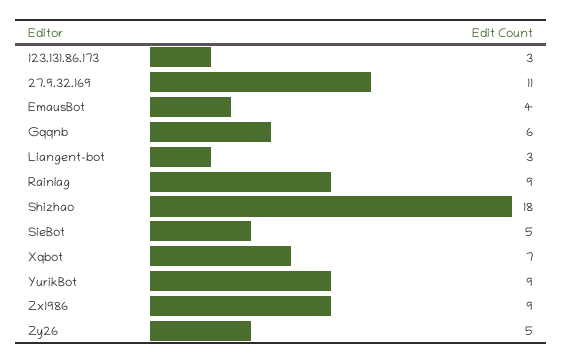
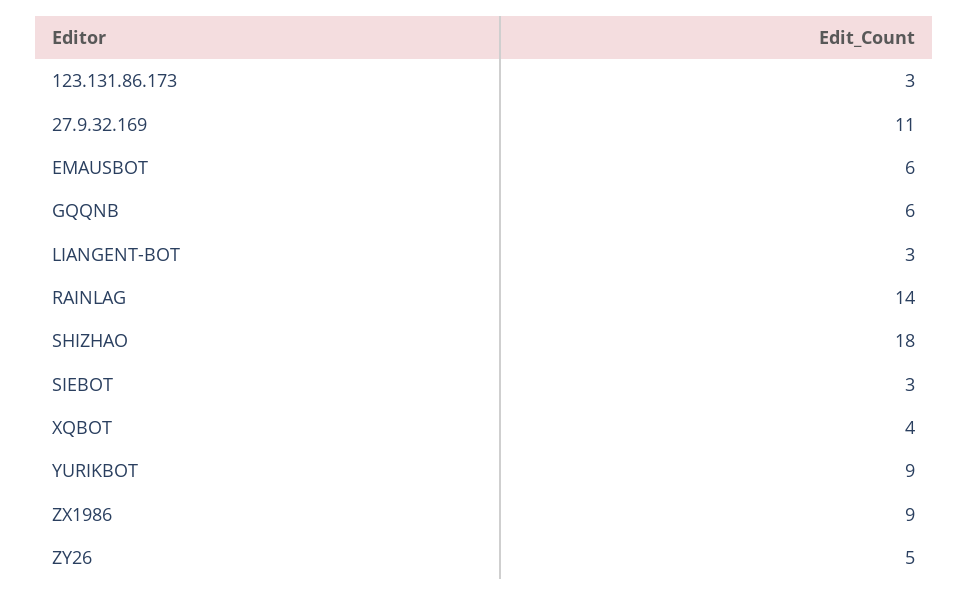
EmausBot: 4 -> 6
Rainlag: 9 -> 14
SieBot: 5 -> 3
Xqbot: 7 -> 4

